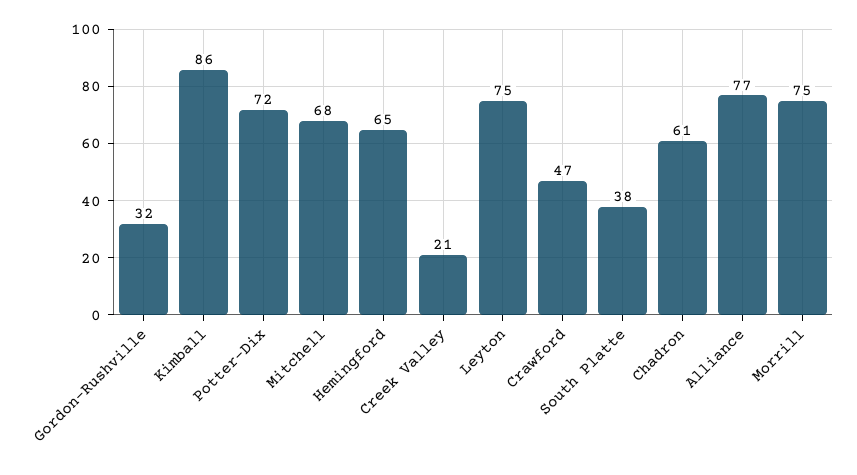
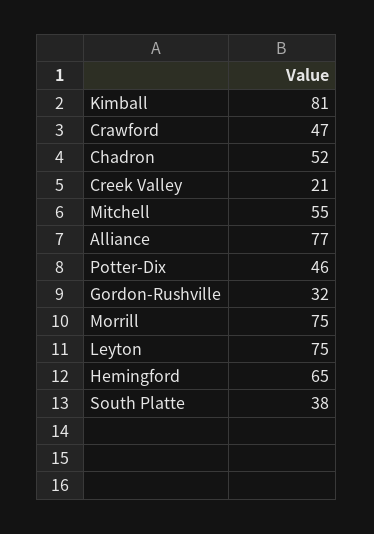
Kimball: 86 -> 81
Potter-Dix: 72 -> 46
Mitchell: 68 -> 55
Chadron: 61 -> 52

